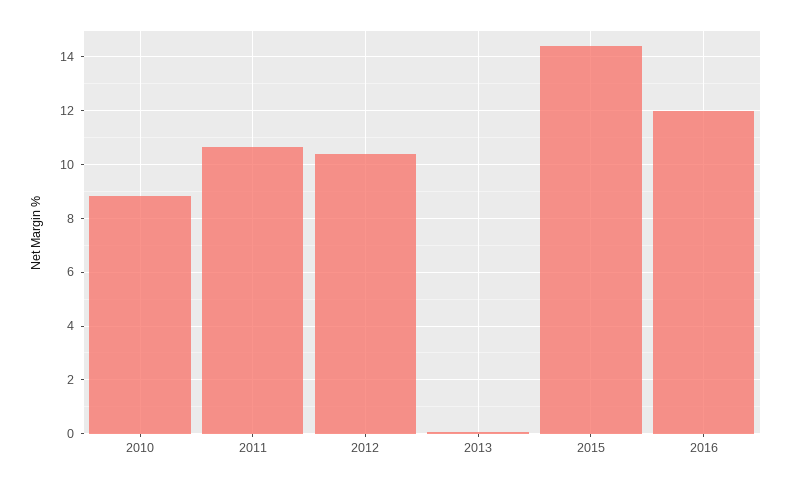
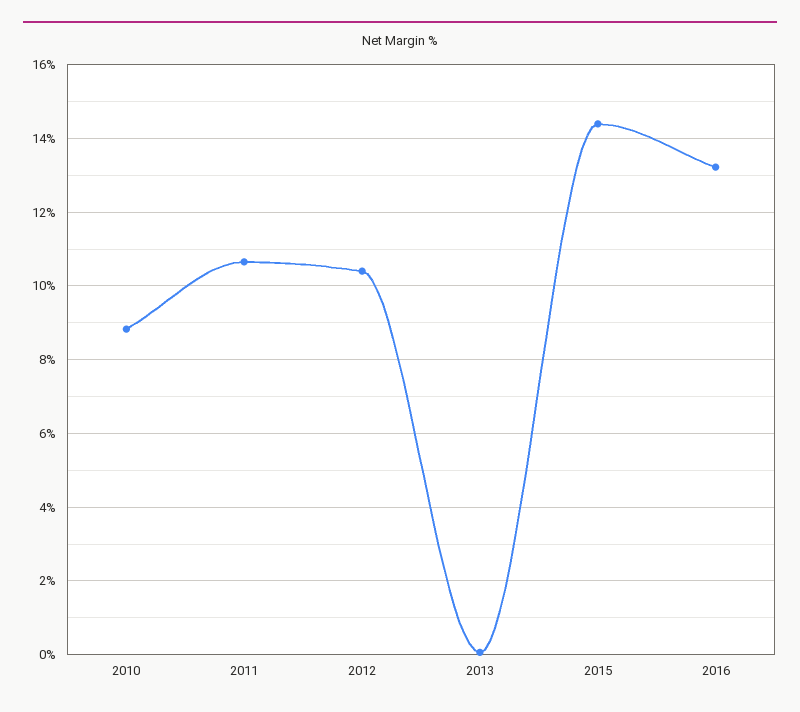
2016: 12 -> 13.2

